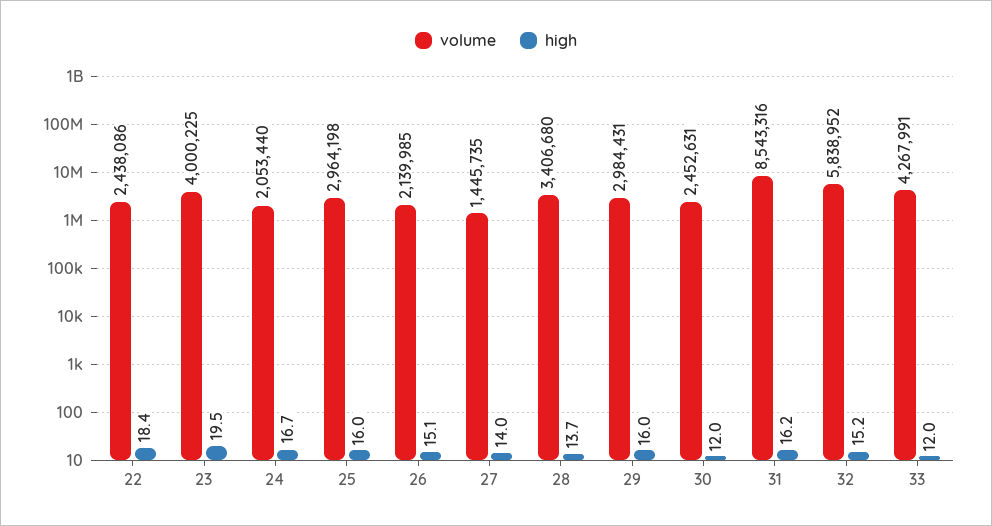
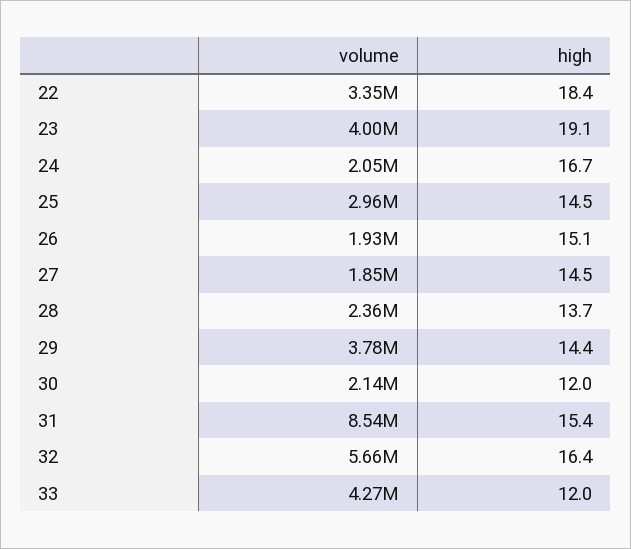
volume, 22: 2438086 -> 3350000
high, 23: 19.5 -> 19.1
high, 25: 16 -> 14.5
volume, 26: 2139985 -> 1930000
volume, 27: 1445735 -> 1850000
high, 27: 14 -> 14.5
volume, 28: 3406680 -> 2360000
volume, 29: 2984431 -> 3780000
high, 29: 16 -> 14.4
volume, 30: 2452631 -> 2140000
high, 31: 16.2 -> 15.4
volume, 32: 5838952 -> 5660000
high, 32: 15.2 -> 16.4

